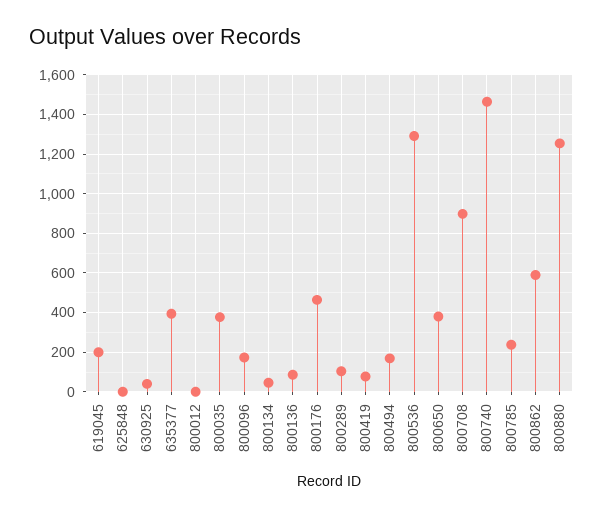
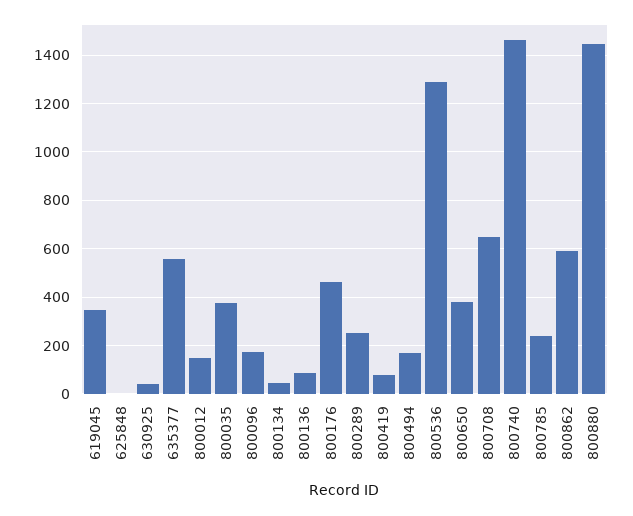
619045: 200 -> 350
635377: 400 -> 550
800012: 0 -> 150
800289: 100 -> 250
800708: 900 -> 650
800880: 1250 -> 1450

